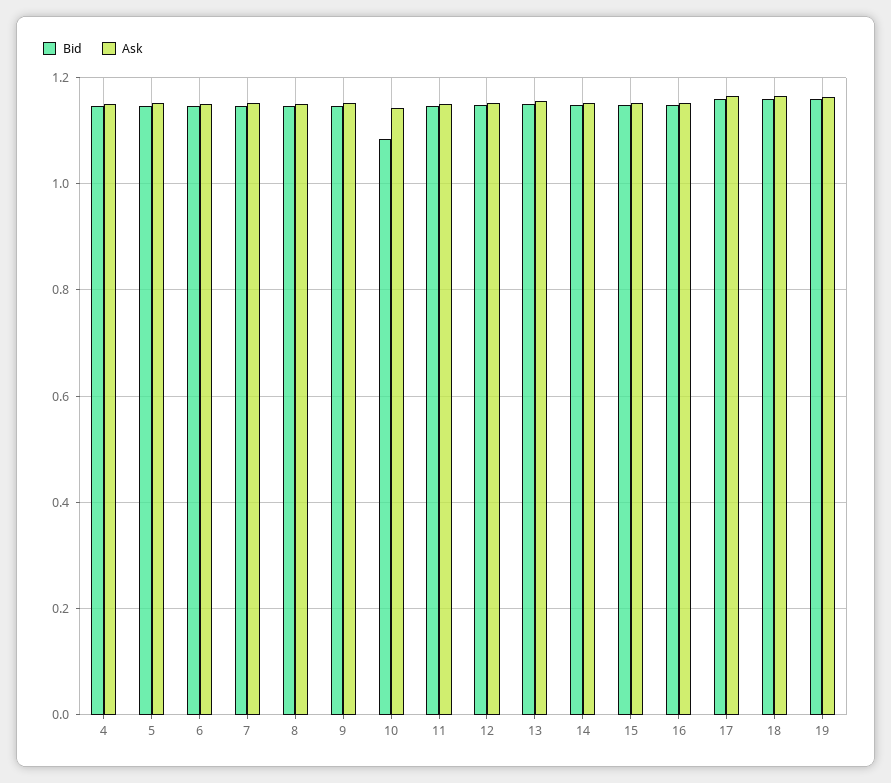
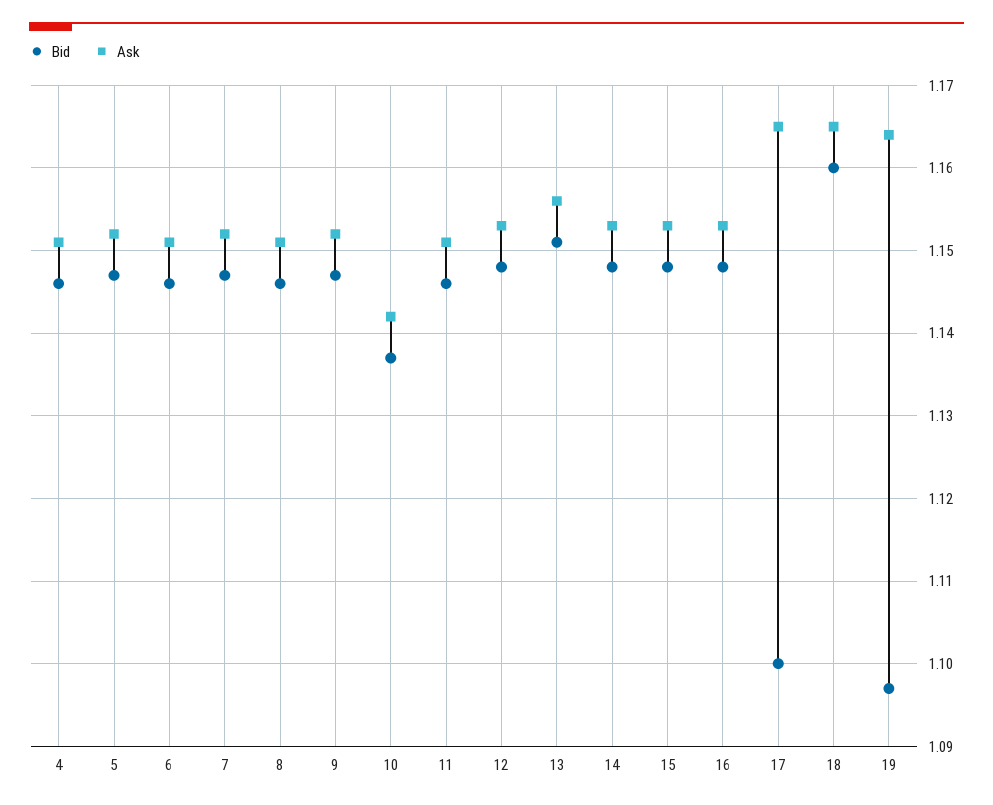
Bid, 10: 1.08 -> 1.137
Bid, 17: 1.16 -> 1.1
Bid, 19: 1.16 -> 1.097

